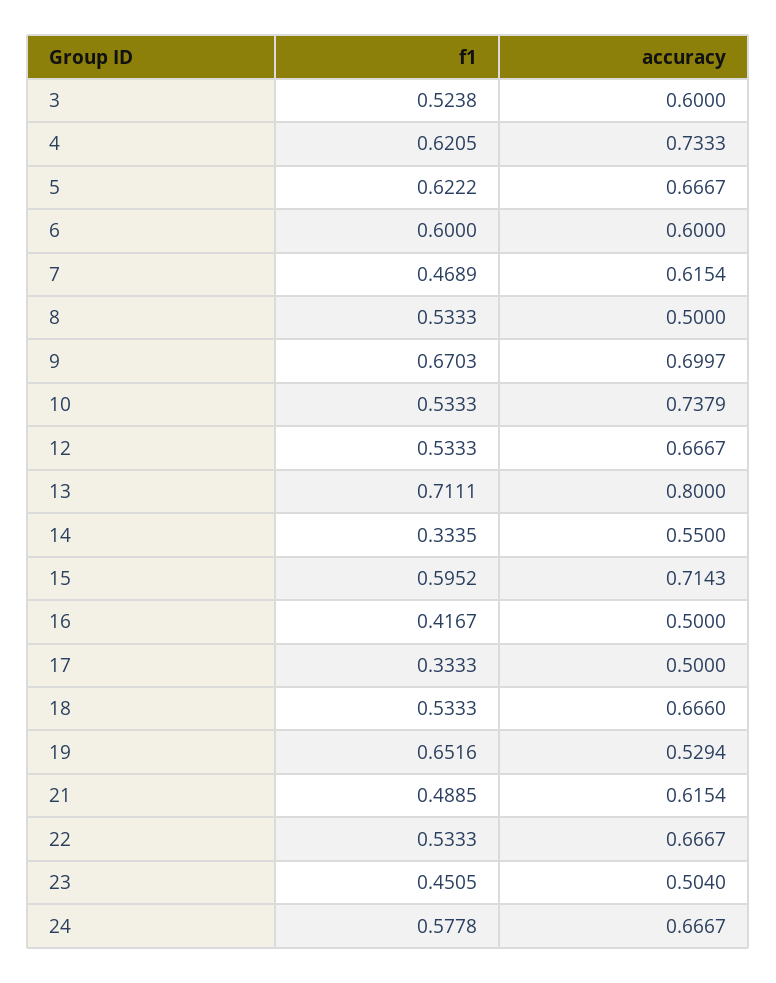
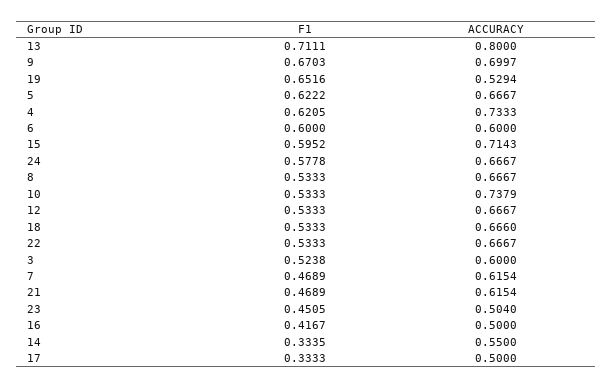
accuracy, 8: 0.5 -> 0.6667
f1, 21: 0.4885 -> 0.4689

